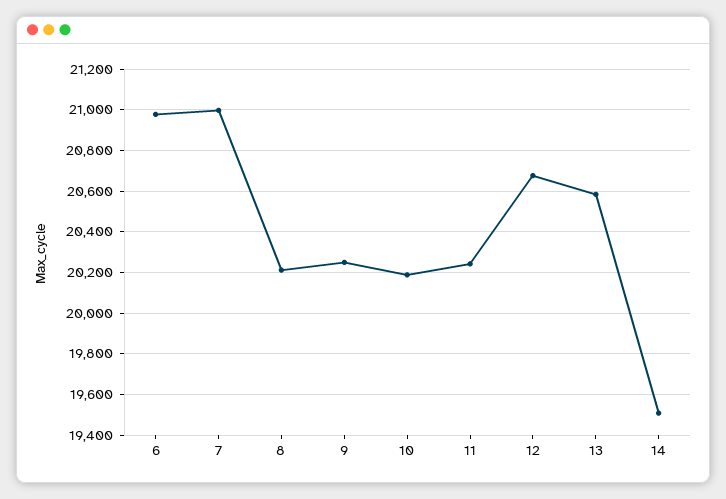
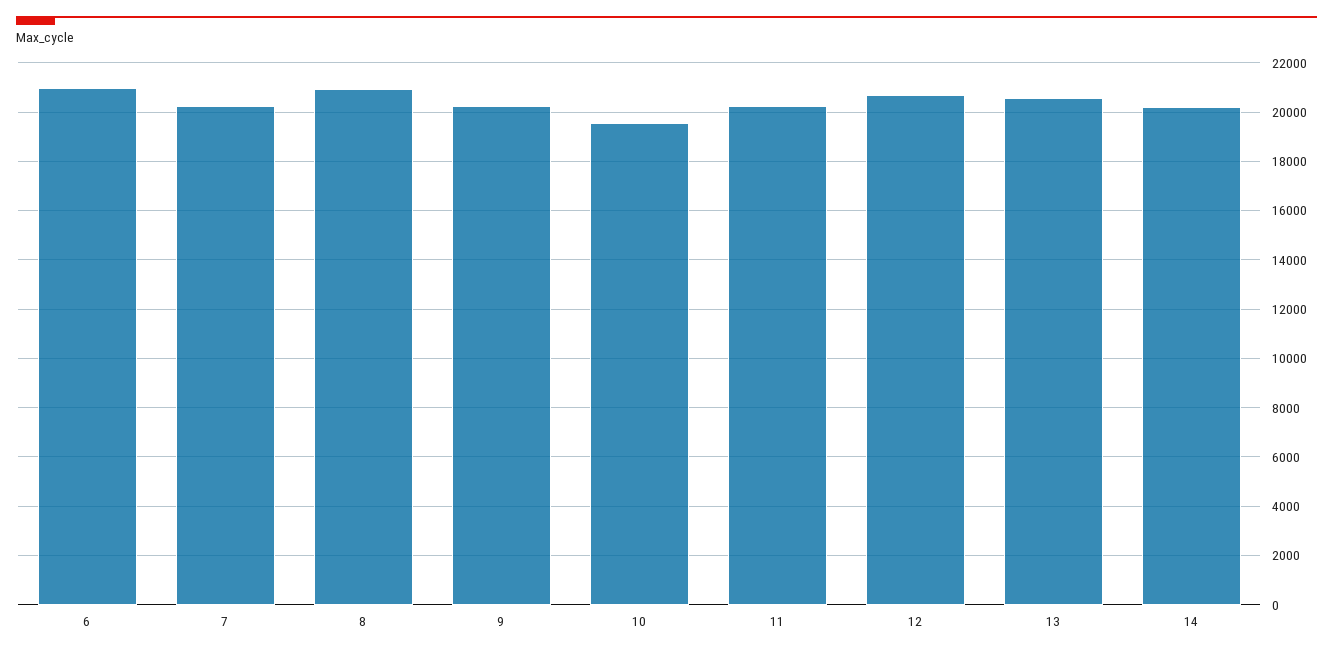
7: 21000 -> 20250
8: 20200 -> 21000
10: 20200 -> 19500
14: 19500 -> 20250

